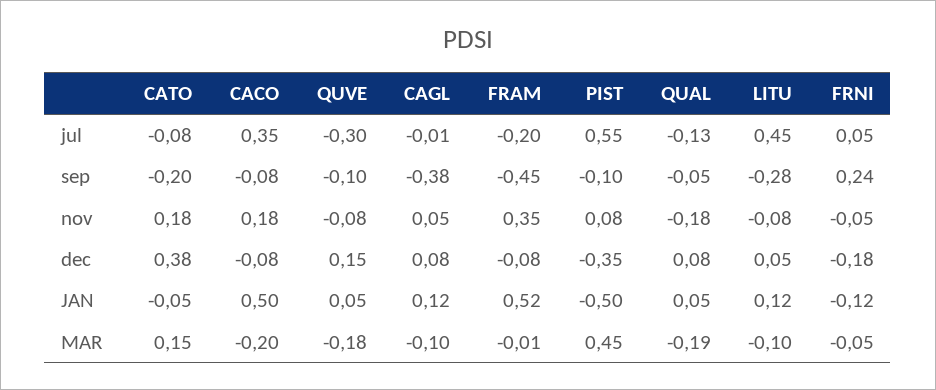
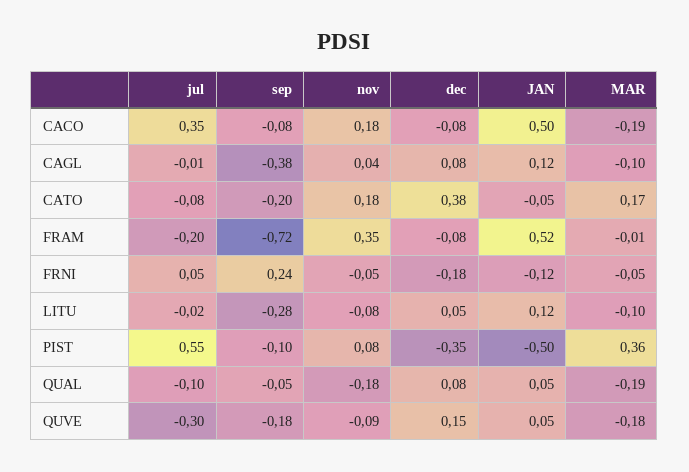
QUAL, jul: -0.13 -> -0.1
LITU, jul: 0.45 -> -0.02
QUVE, sep: -0.1 -> -0.18
FRAM, sep: -0.45 -> -0.72
QUVE, nov: -0.08 -> -0.09
CAGL, nov: 0.05 -> 0.04
CATO, MAR: 0.15 -> 0.17
CACO, MAR: -0.2 -> -0.19
PIST, MAR: 0.45 -> 0.36

